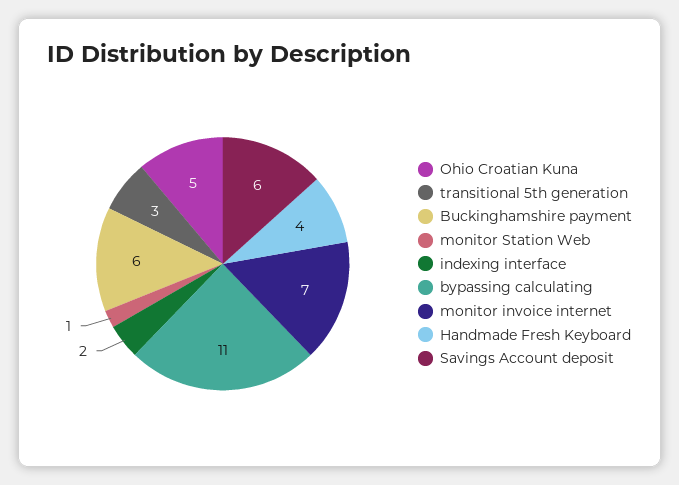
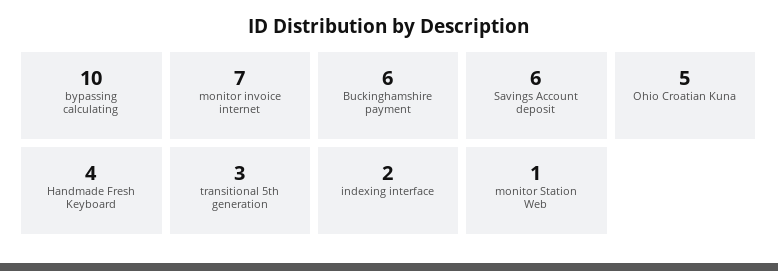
bypassing calculating: 11 -> 10

